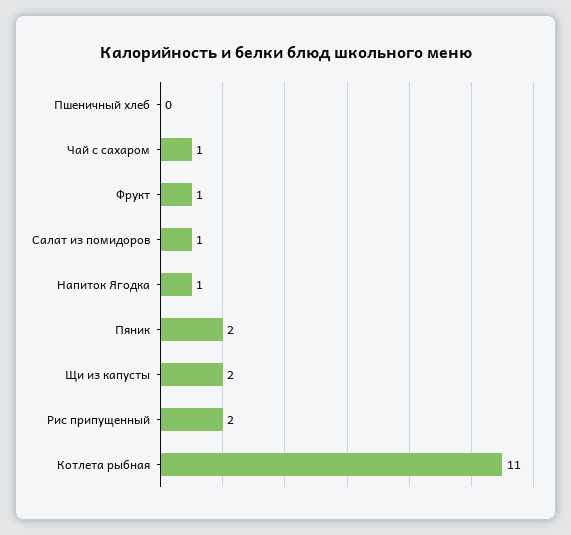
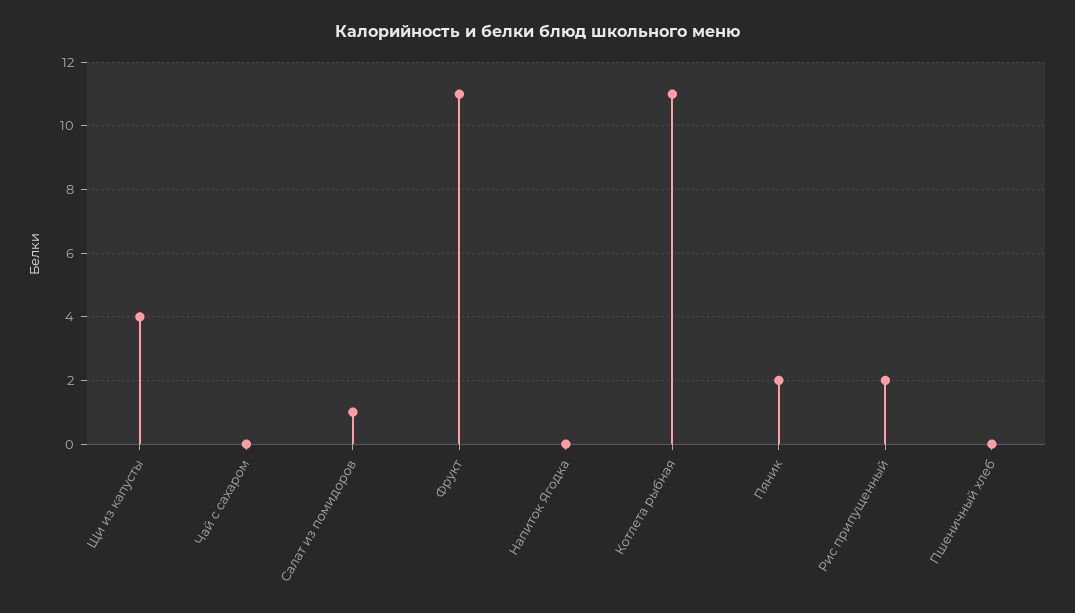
Чай с сахаром: 1 -> 0
Фрукт: 1 -> 11
Напиток Ягодка: 1 -> 0
Щи из капусты: 2 -> 4

